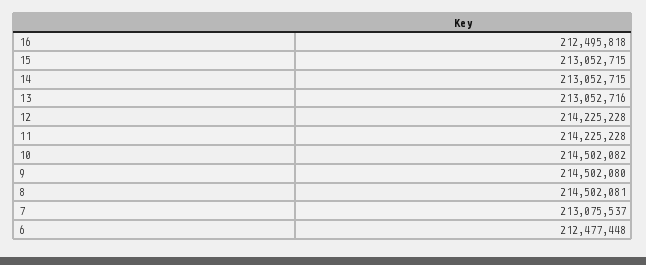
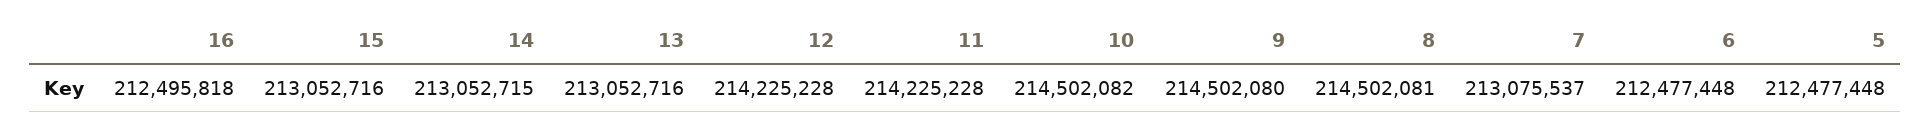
15: 213052715 -> 213052716
5: none -> 212477448

